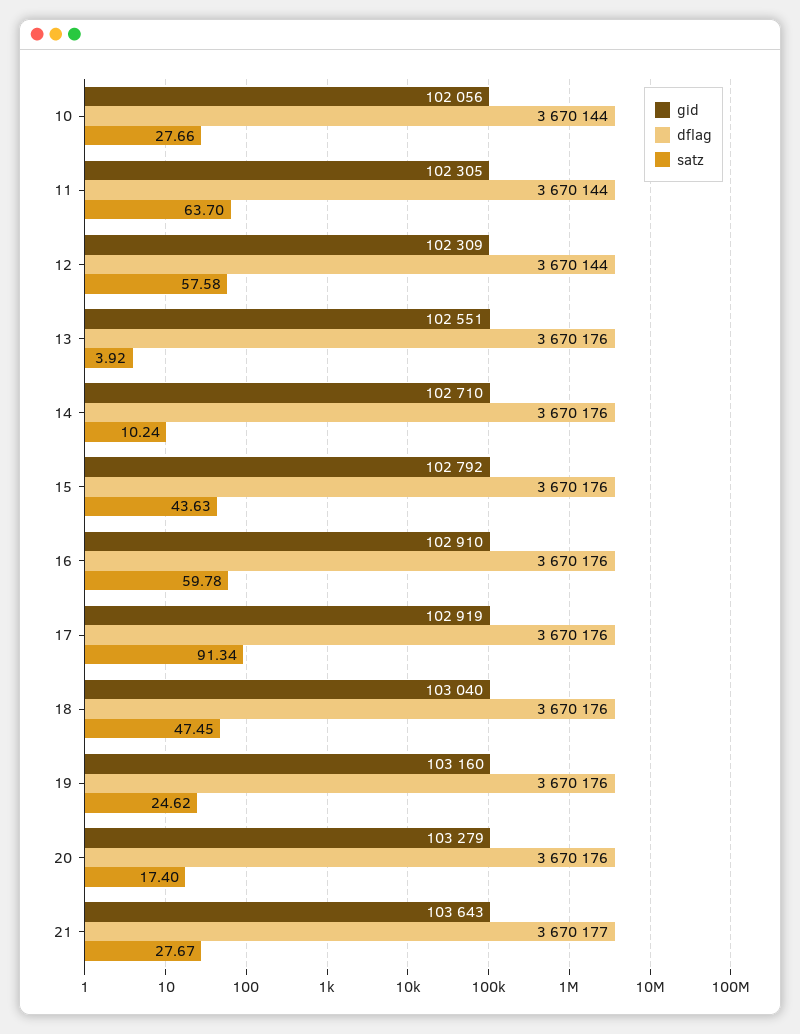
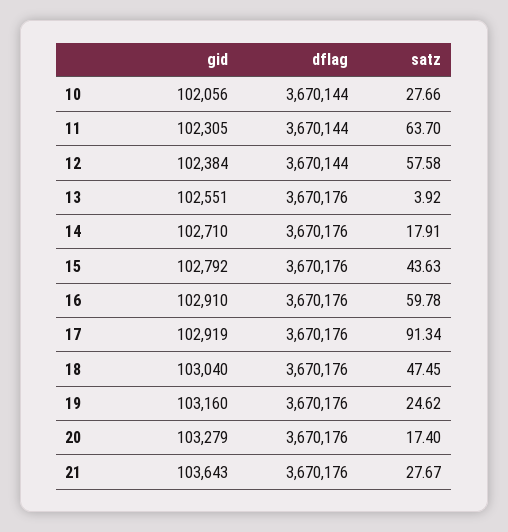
gid, 12: 102309 -> 102384
satz, 14: 10.24 -> 17.91
dflag, 21: 3670177 -> 3670176

